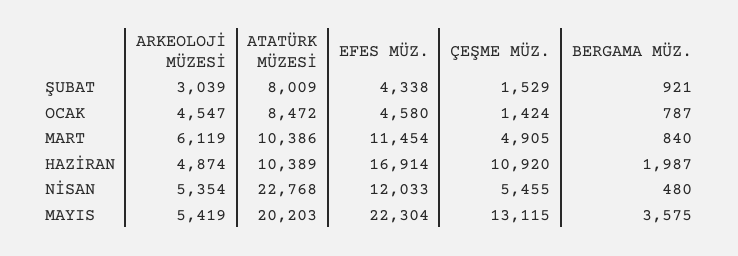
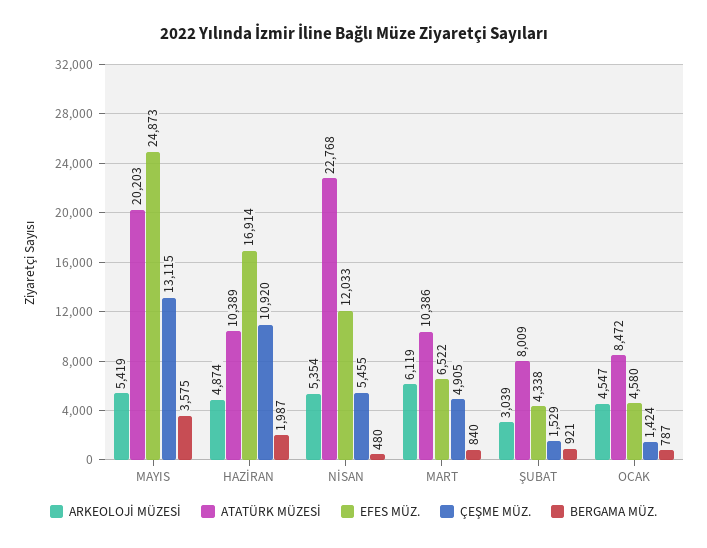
EFES MÜZ., MART: 11454 -> 6522
EFES MÜZ., MAYIS: 22304 -> 24873

